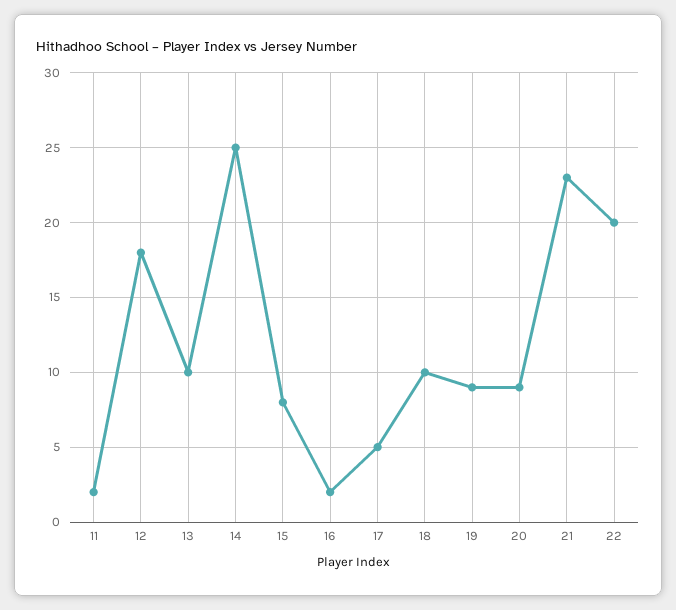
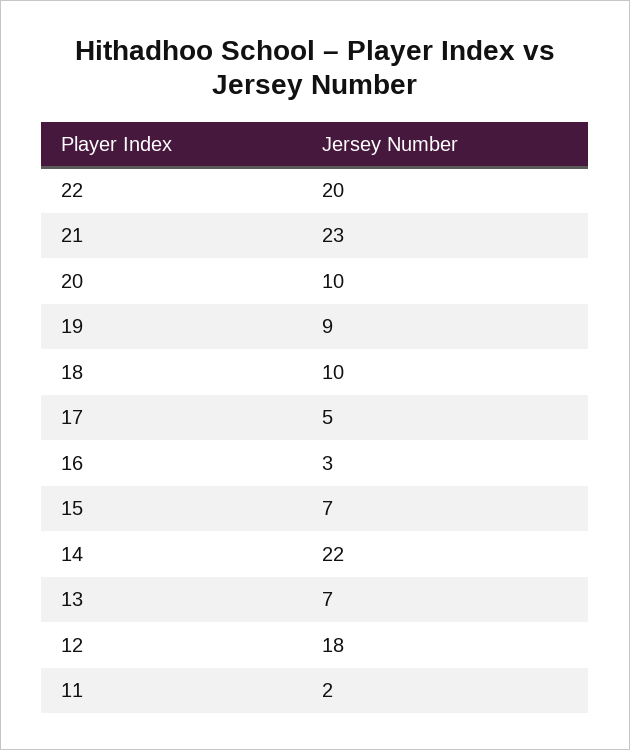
13: 10 -> 7
14: 25 -> 22
15: 8 -> 7
16: 2 -> 3
20: 9 -> 10

